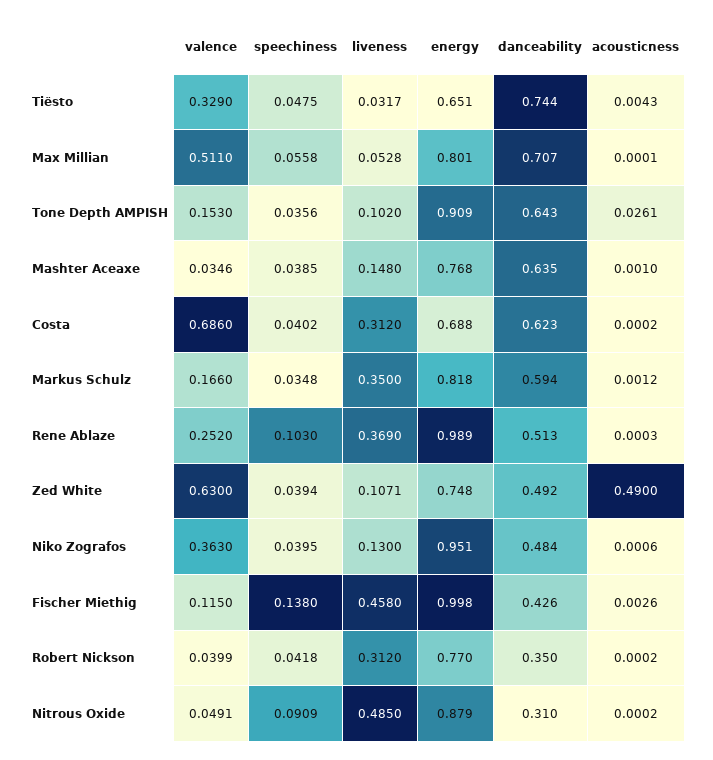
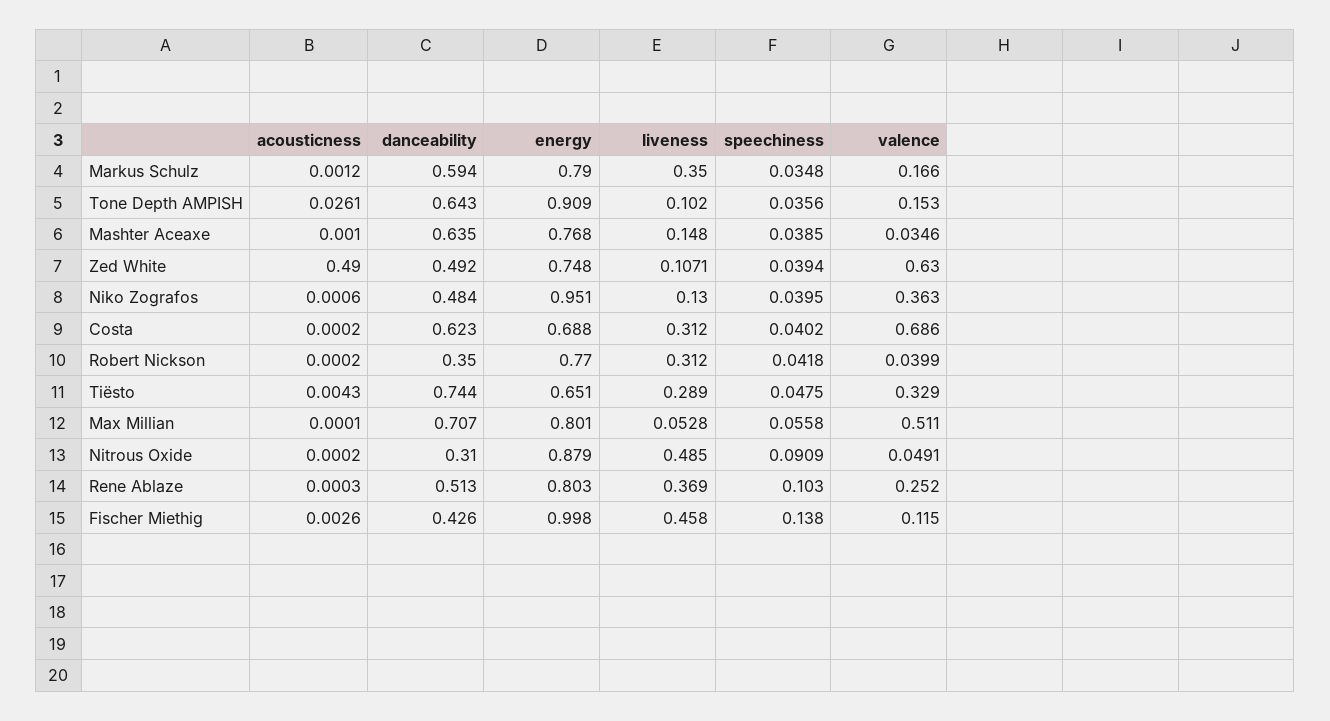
liveness, Tiësto: 0.0317 -> 0.289
energy, Markus Schulz: 0.818 -> 0.79
energy, Rene Ablaze: 0.989 -> 0.803

